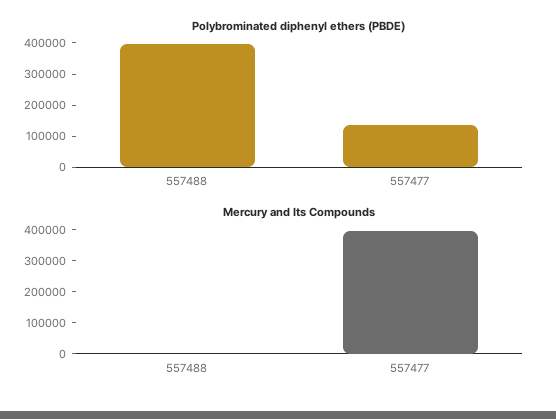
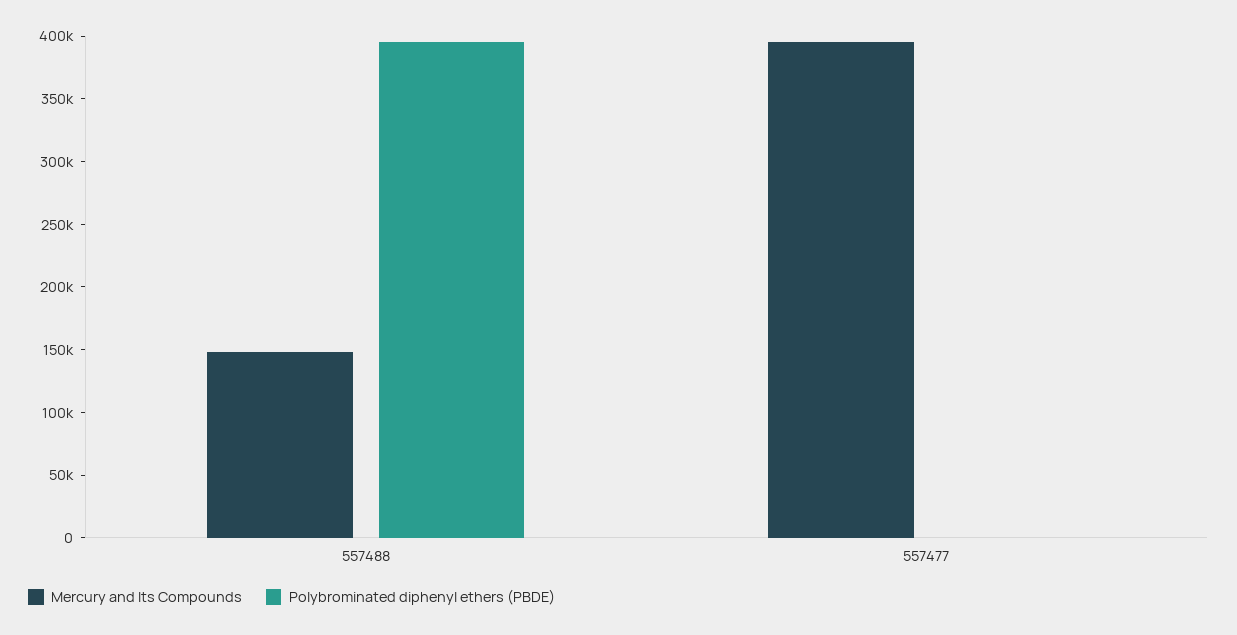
Polybrominated diphenyl ethers (PBDE), 557477: 150000 -> 0
Mercury and Its Compounds, 557488: 0 -> 150000

